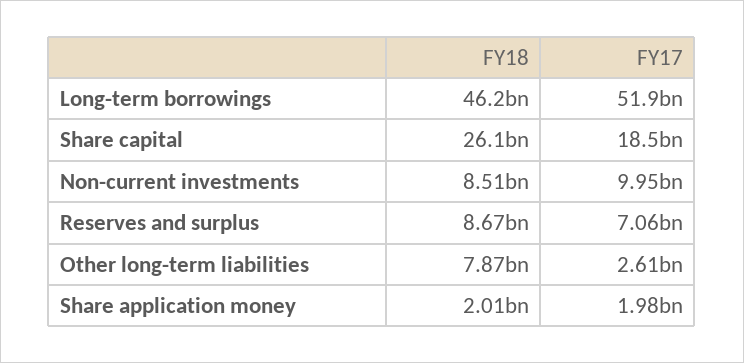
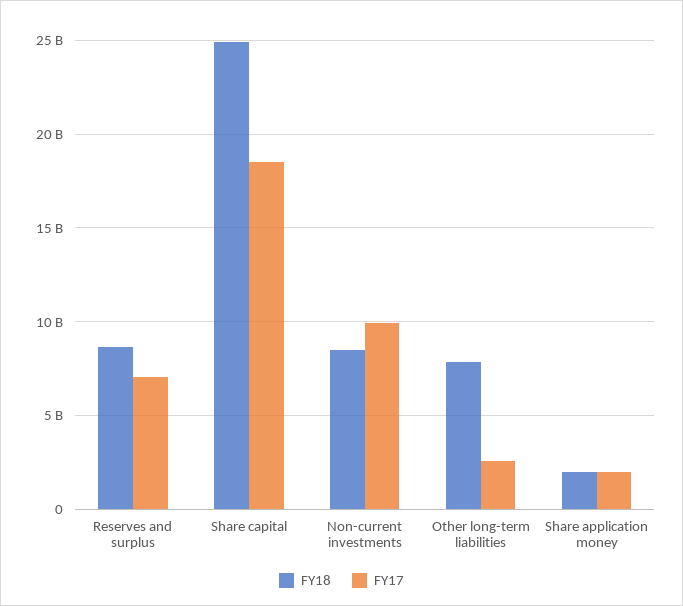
FY18, Long-term borrowings: 46200000000 -> none
FY17, Long-term borrowings: 51900000000 -> none
FY18, Share capital: 26100000000 -> 25000000000

